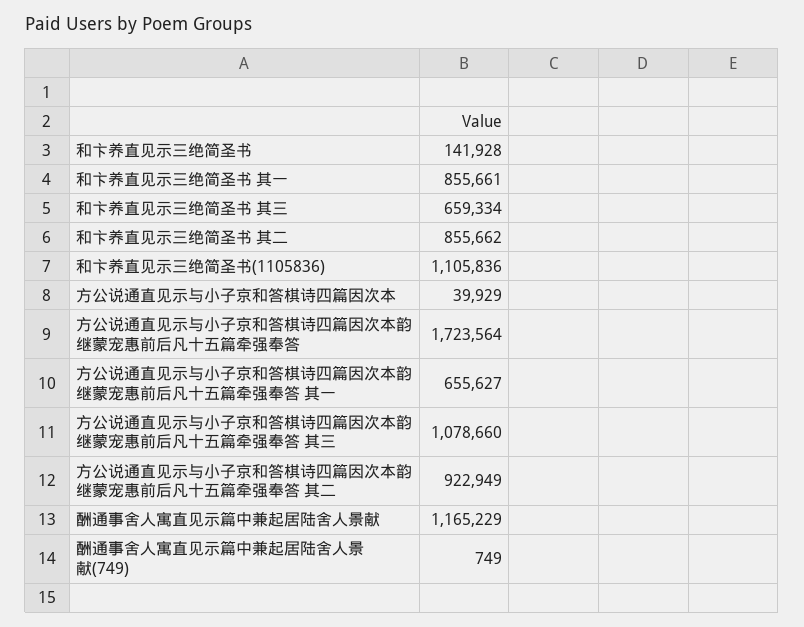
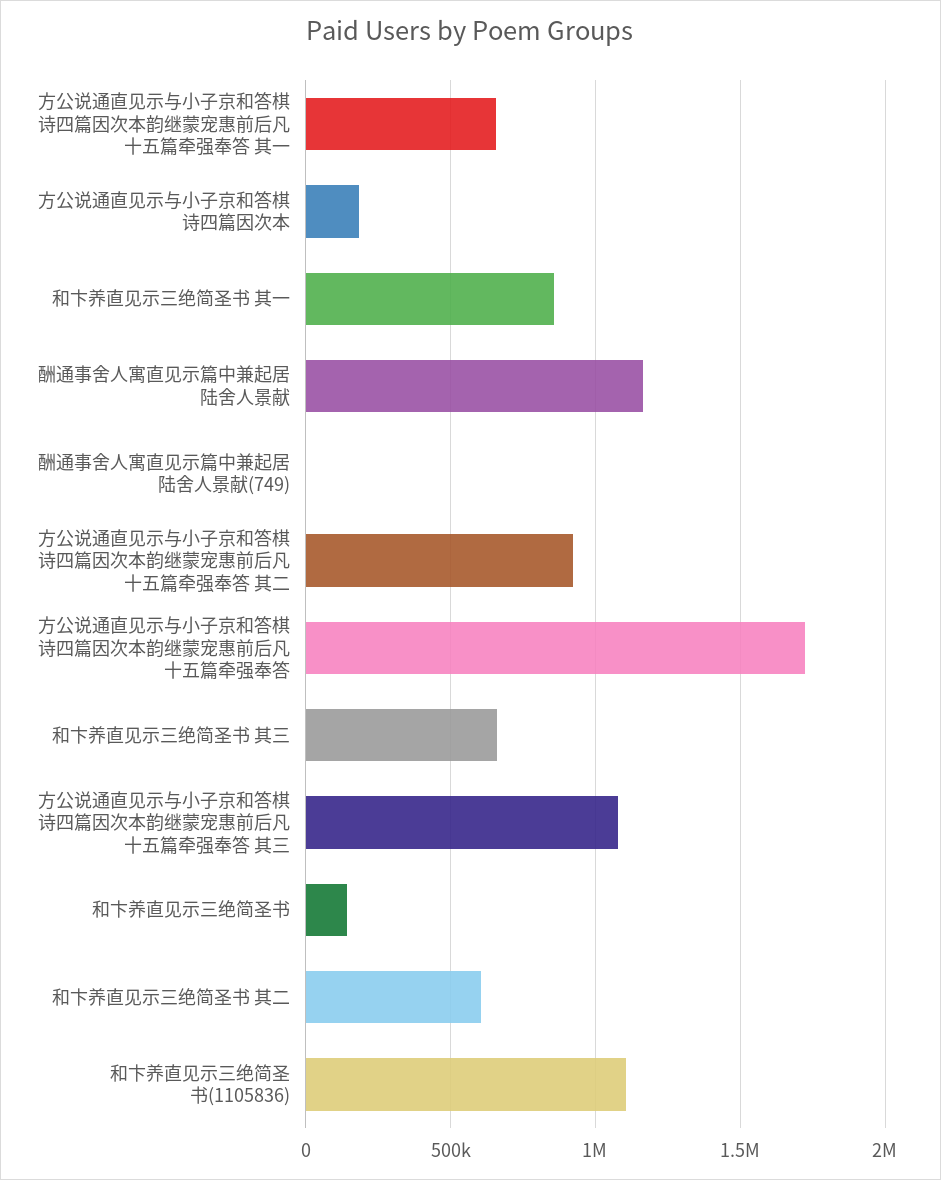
和卞养直见示三绝简圣书 其二: 855662 -> 600000
方公说通直见示与小子京和答棋诗四篇因次本: 39929 -> 200000

